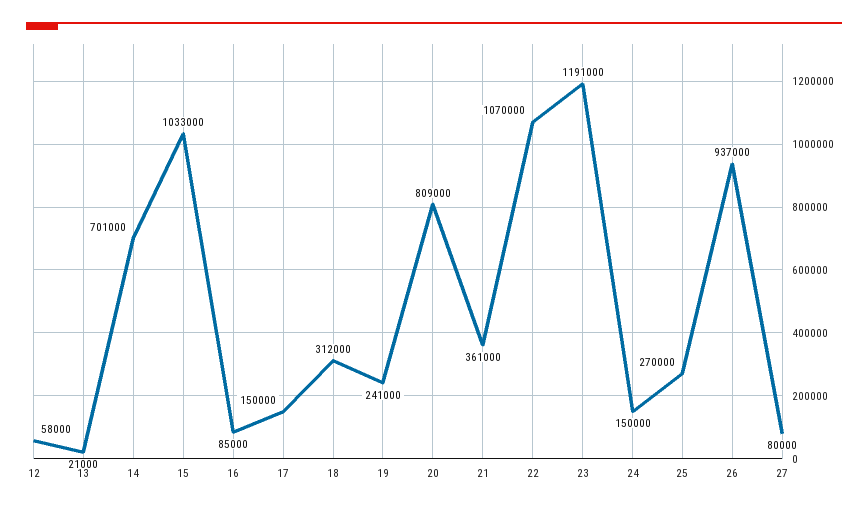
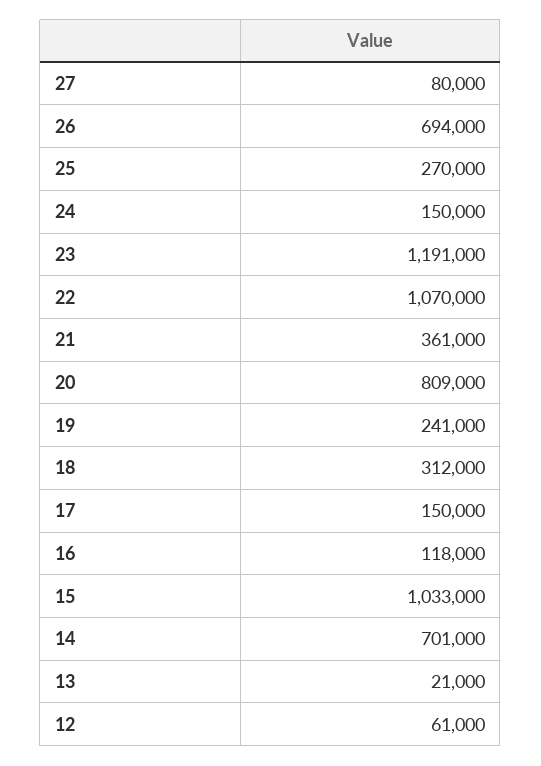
12: 58000 -> 61000
16: 85000 -> 118000
26: 937000 -> 694000

